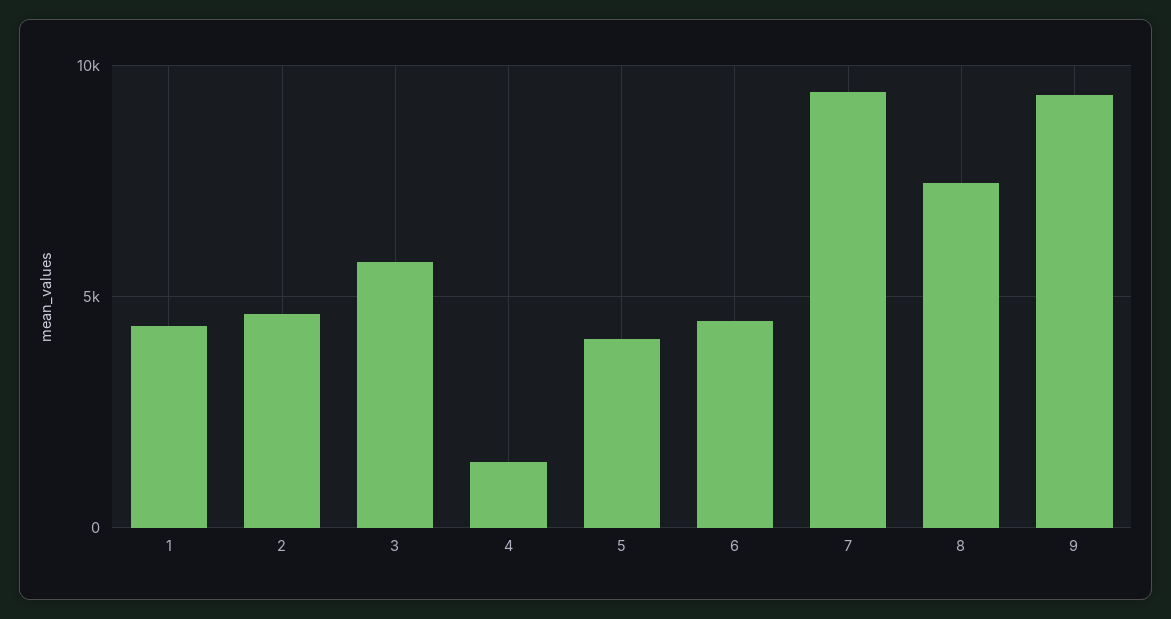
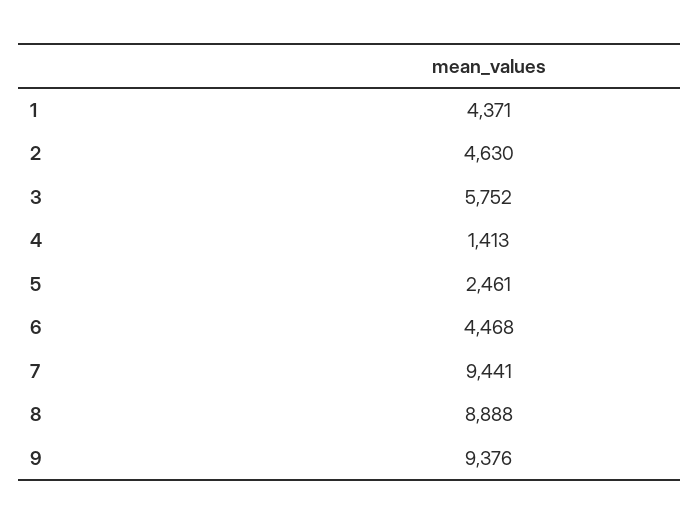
5: 4000 -> 2461
8: 7500 -> 8888

